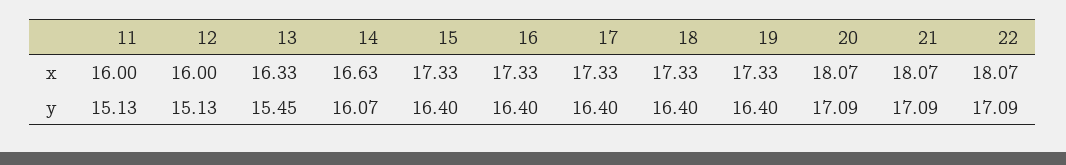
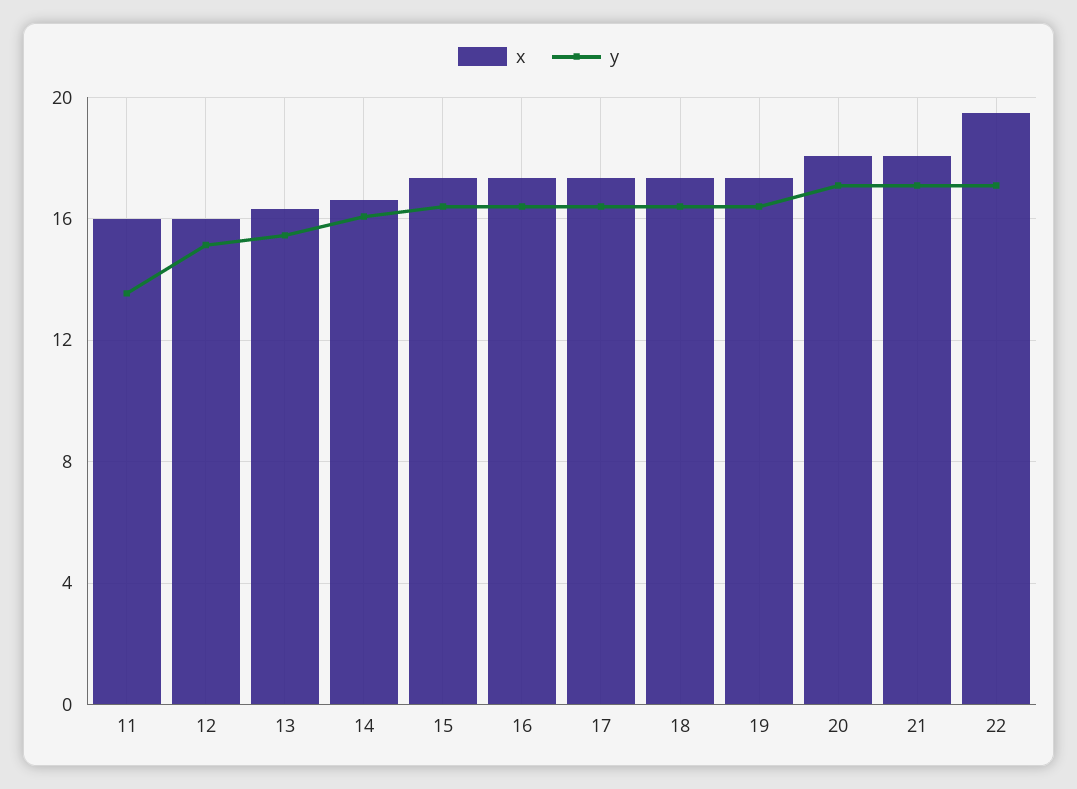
x, 22: 18.07 -> 19.5
y, 11: 15.13 -> 13.5

